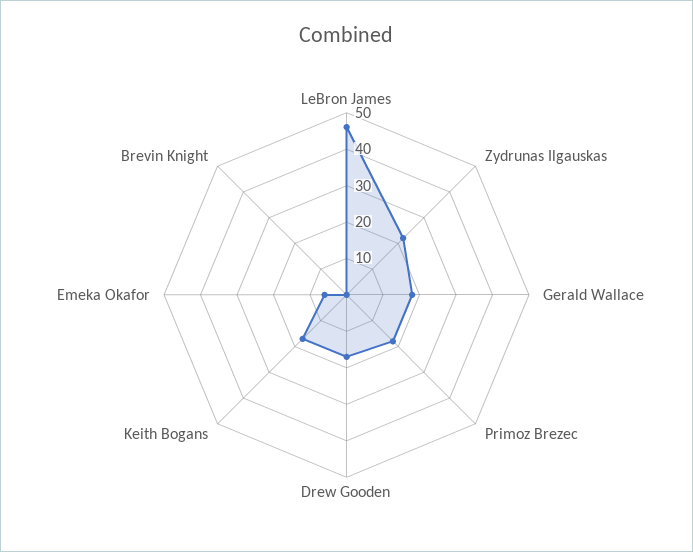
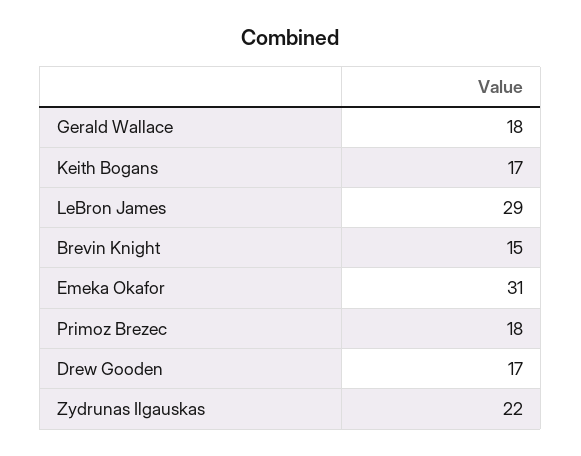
LeBron James: 45 -> 29
Emeka Okafor: 5 -> 31
Brevin Knight: 0 -> 15

